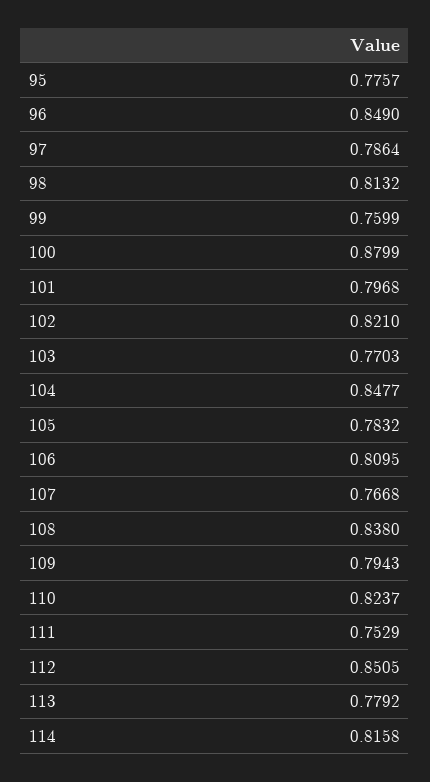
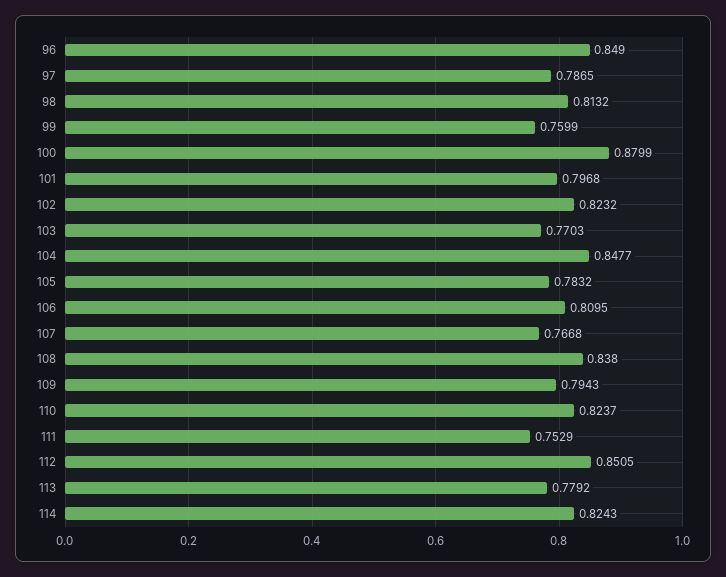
95: 0.7757 -> none
97: 0.7864 -> 0.7865
102: 0.821 -> 0.8232
114: 0.8158 -> 0.8243

